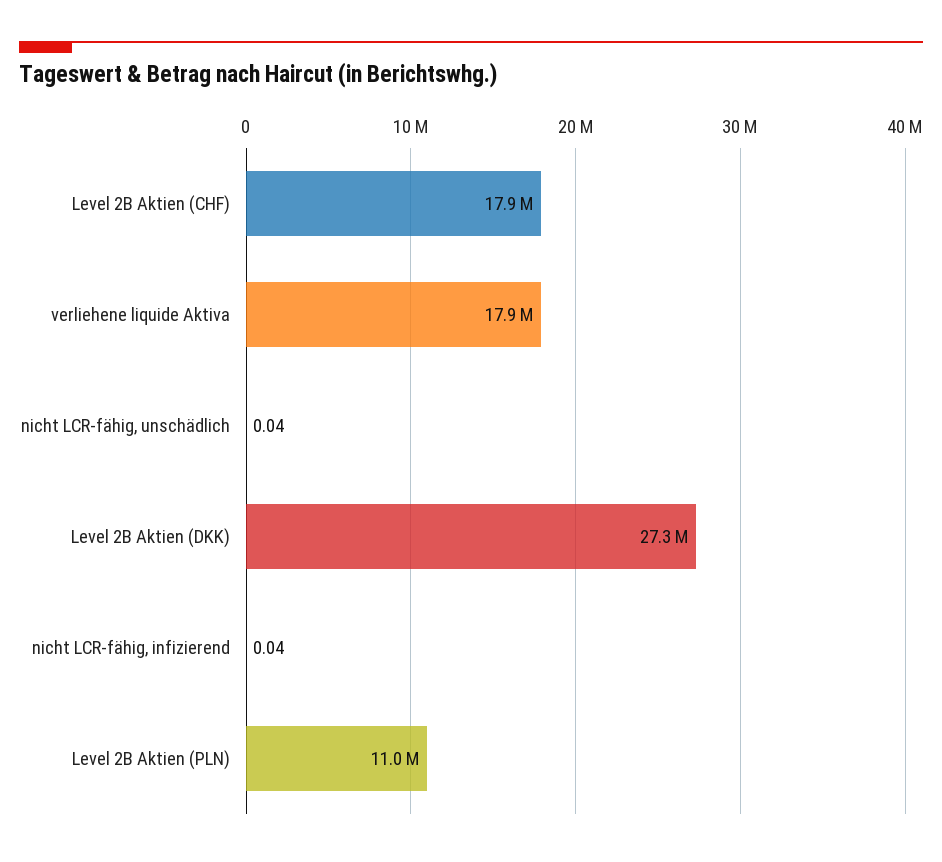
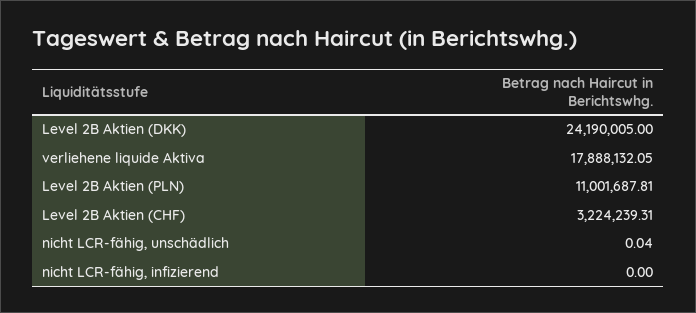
Level 2B Aktien (CHF): 17900000 -> 3224239.31
Level 2B Aktien (DKK): 27300000 -> 24190005
nicht LCR-fähig, infizierend: 0.04 -> 0

